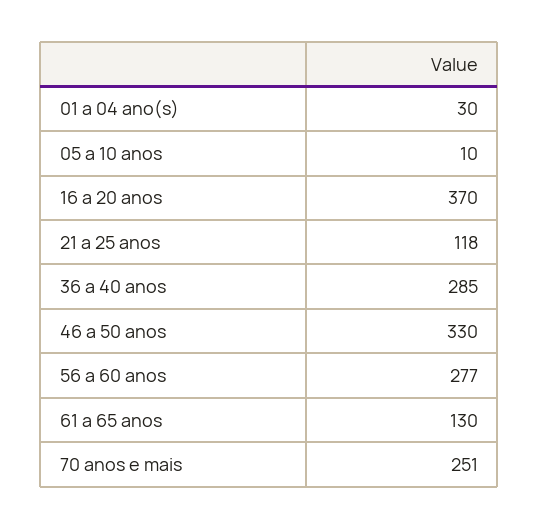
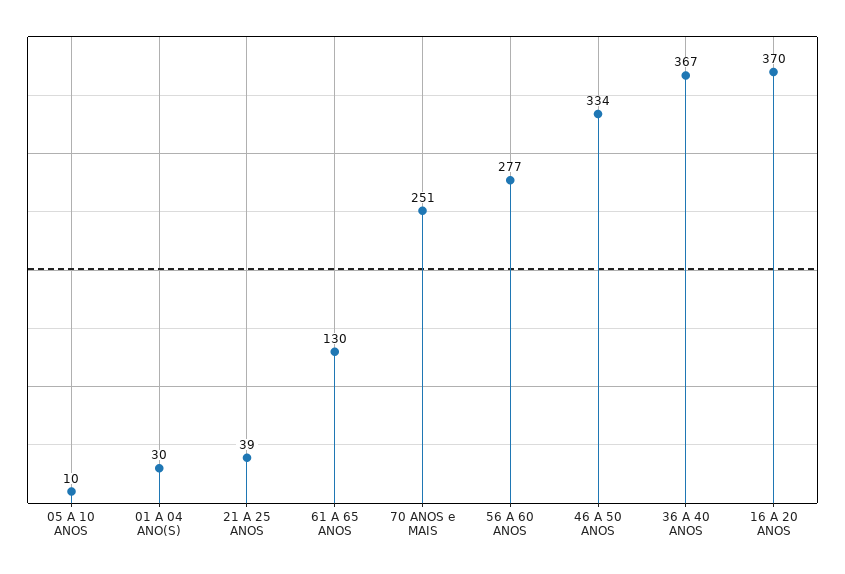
21 a 25 anos: 118 -> 39
36 a 40 anos: 285 -> 367
46 a 50 anos: 330 -> 334

